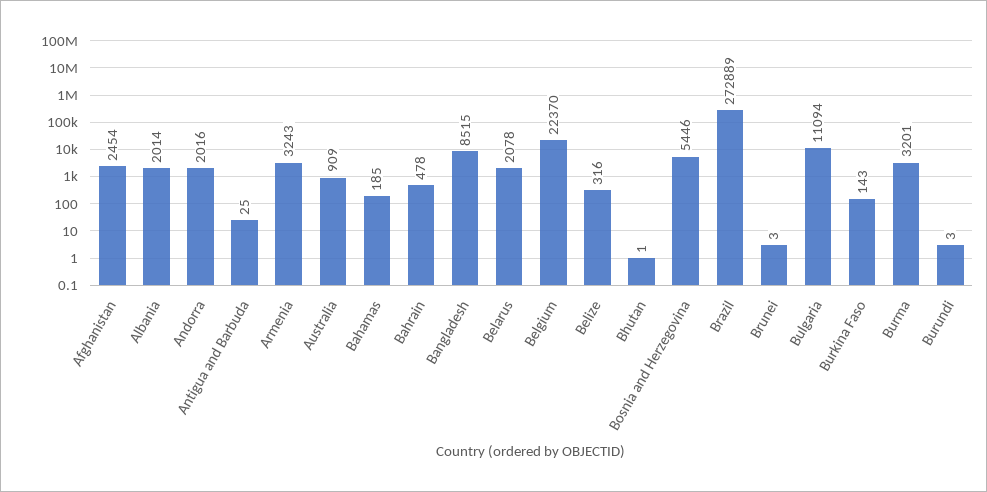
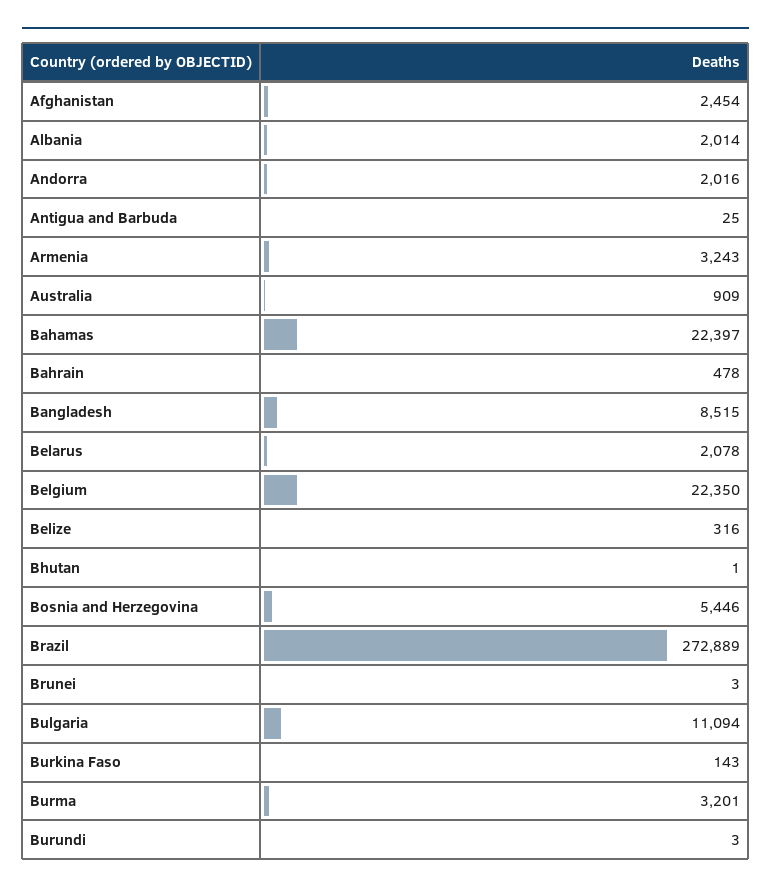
Bahamas: 185 -> 22397
Belgium: 22370 -> 22350

